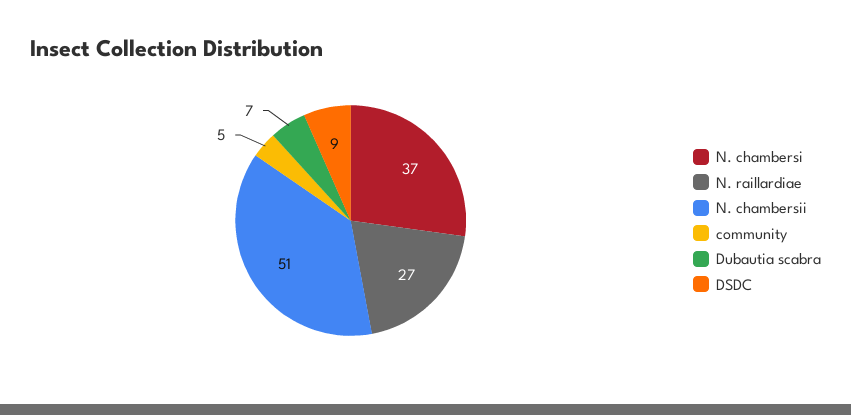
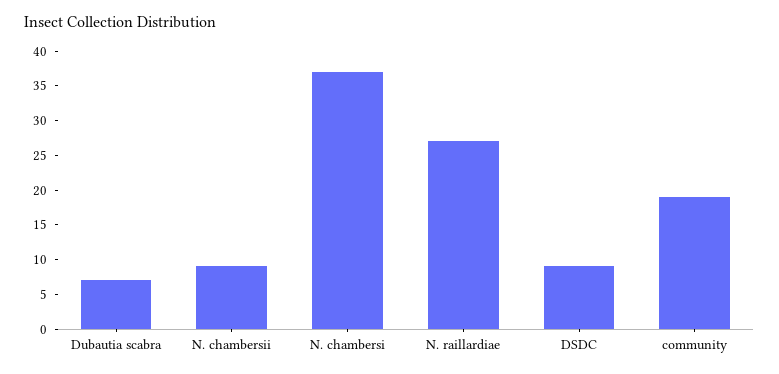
N. chambersii: 51 -> 10
community: 5 -> 20

